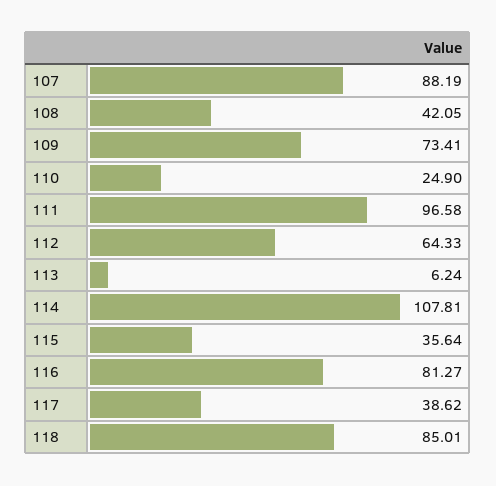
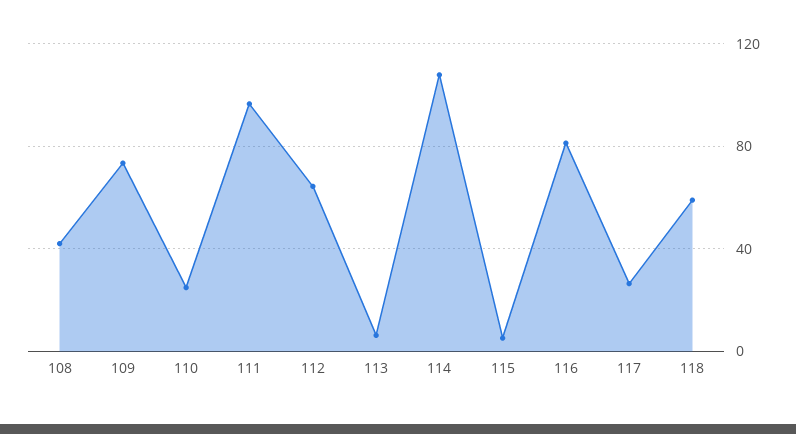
107: 88.19 -> none
115: 35.64 -> 5
117: 38.62 -> 25
118: 85.01 -> 60

